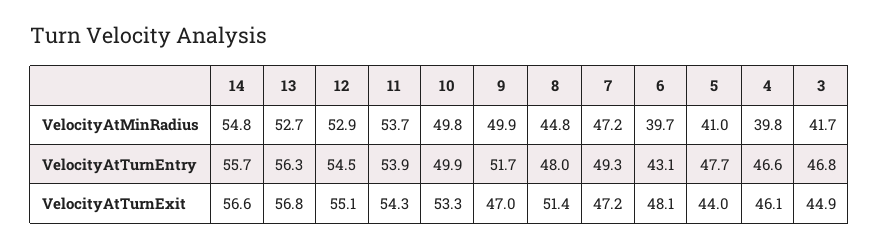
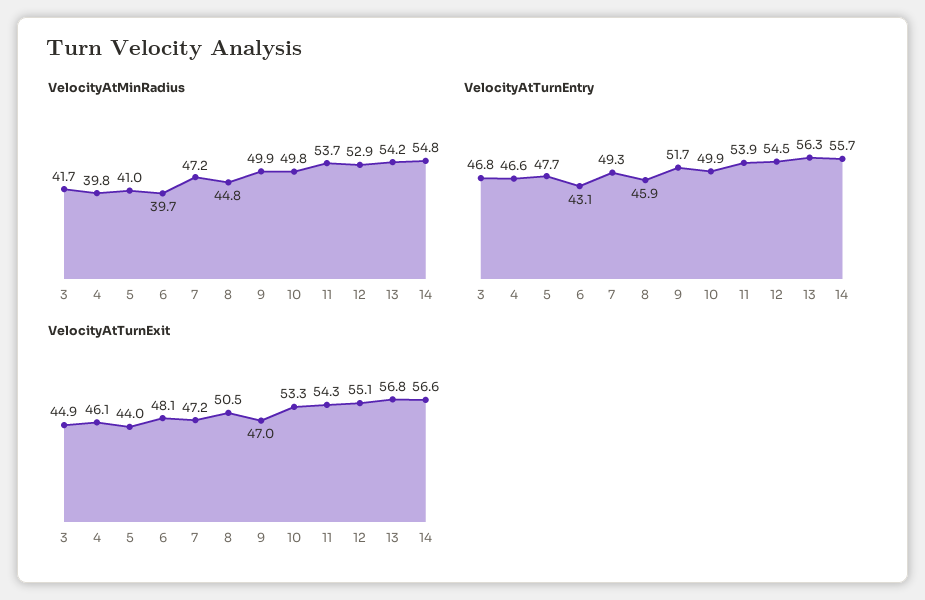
VelocityAtMinRadius, 13: 52.7 -> 54.2
VelocityAtTurnEntry, 8: 48 -> 45.9
VelocityAtTurnExit, 8: 51.4 -> 50.5

